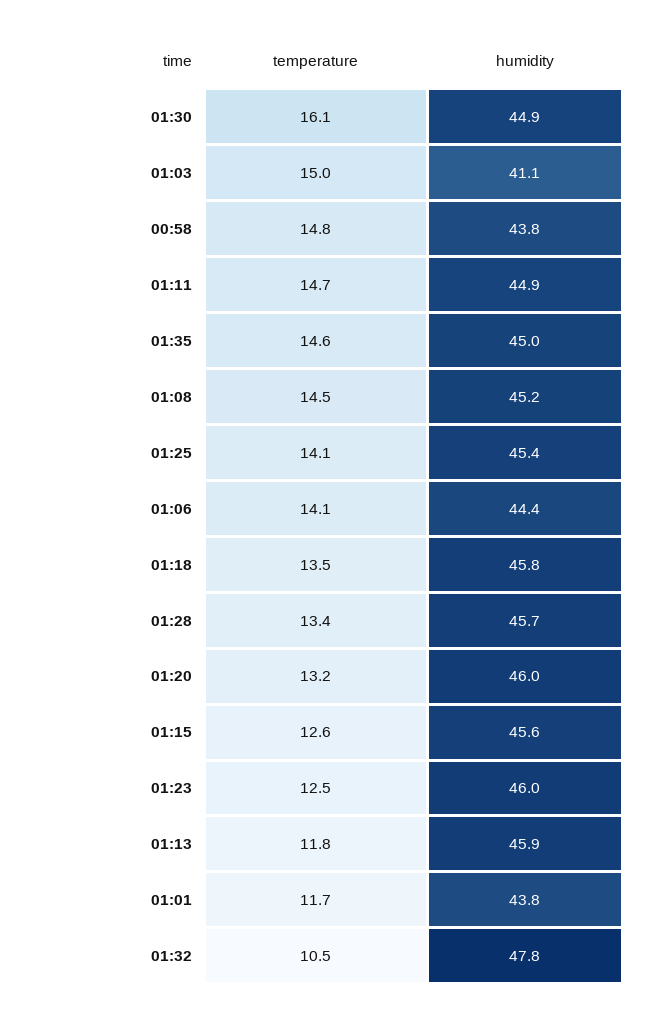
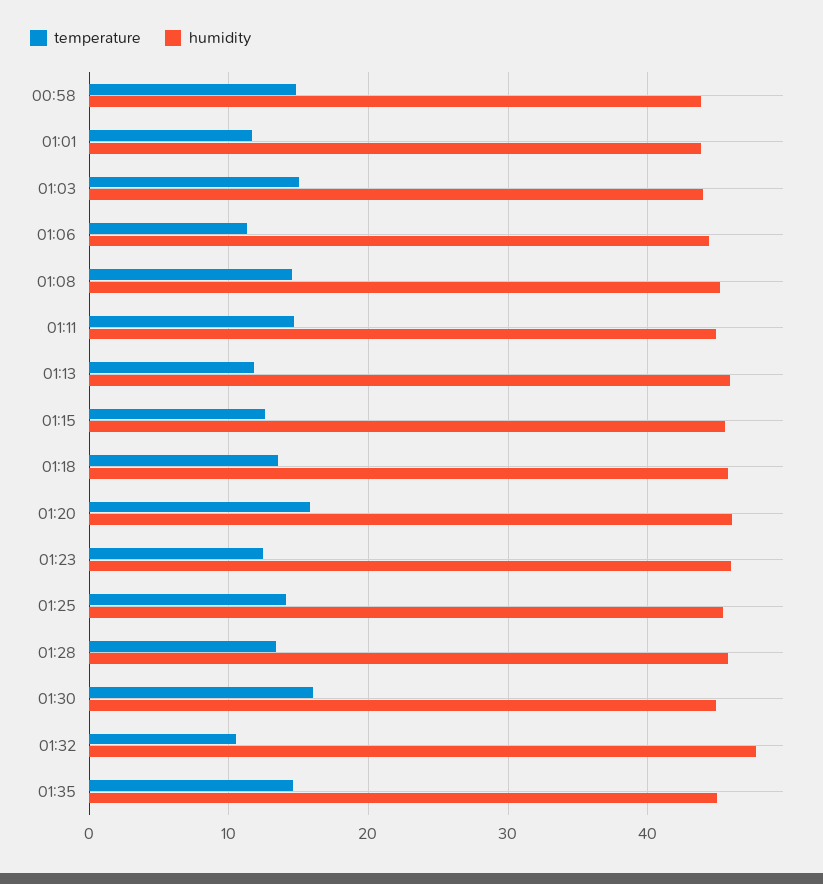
humidity, 01:03: 41.1 -> 44
temperature, 01:06: 14.1 -> 11
temperature, 01:20: 13.2 -> 16

